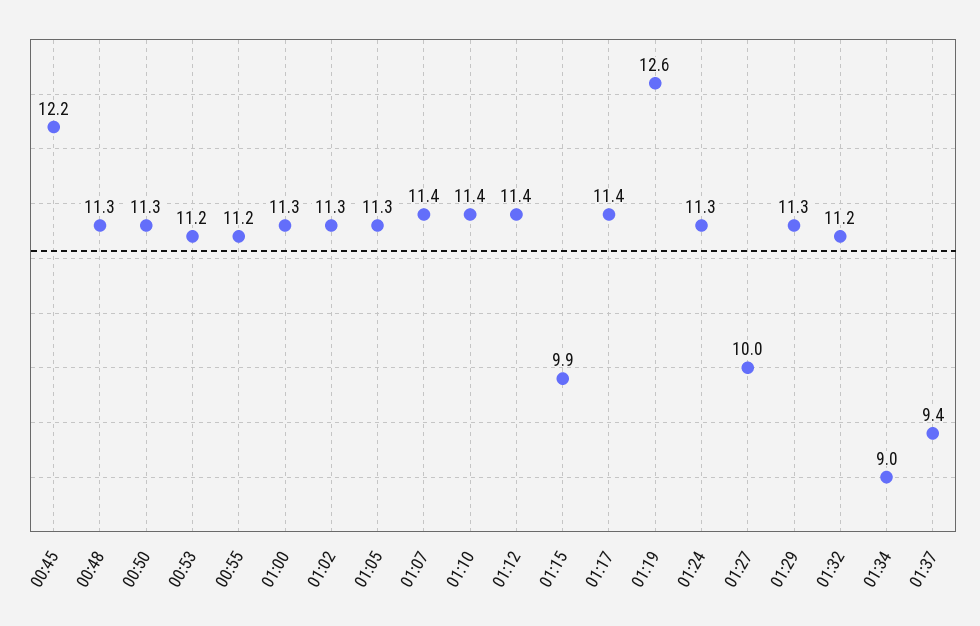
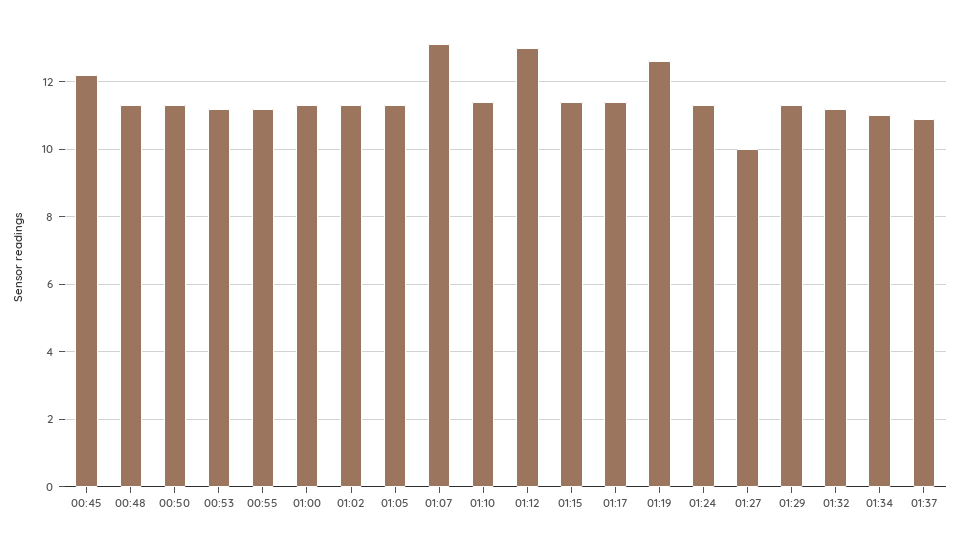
01:07: 11.4 -> 13
01:12: 11.4 -> 13
01:15: 9.9 -> 11.5
01:34: 9 -> 11
01:37: 9.4 -> 11

